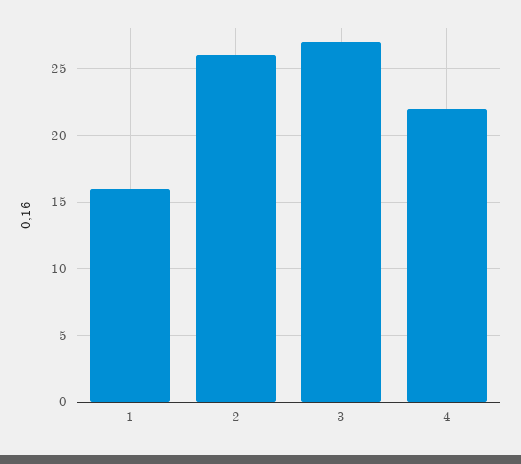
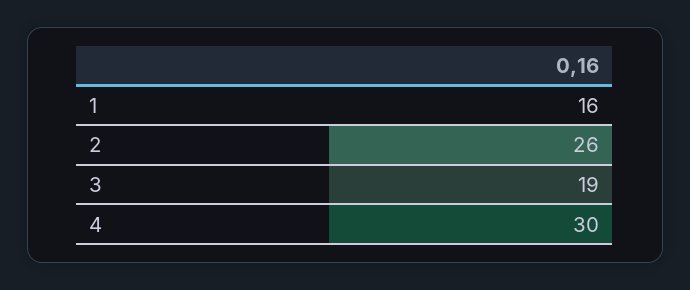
3: 27 -> 19
4: 22 -> 30

